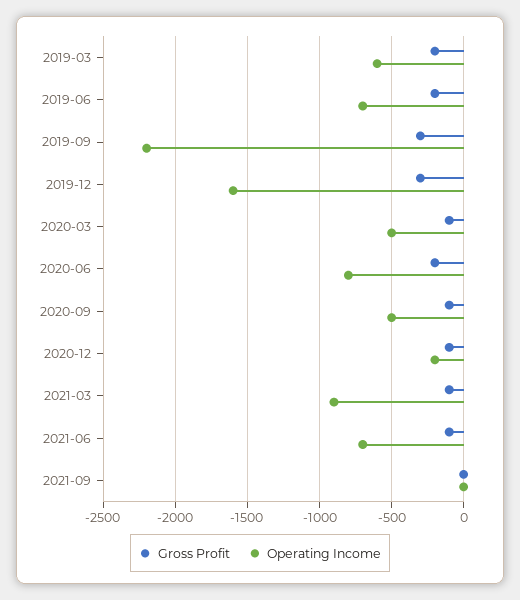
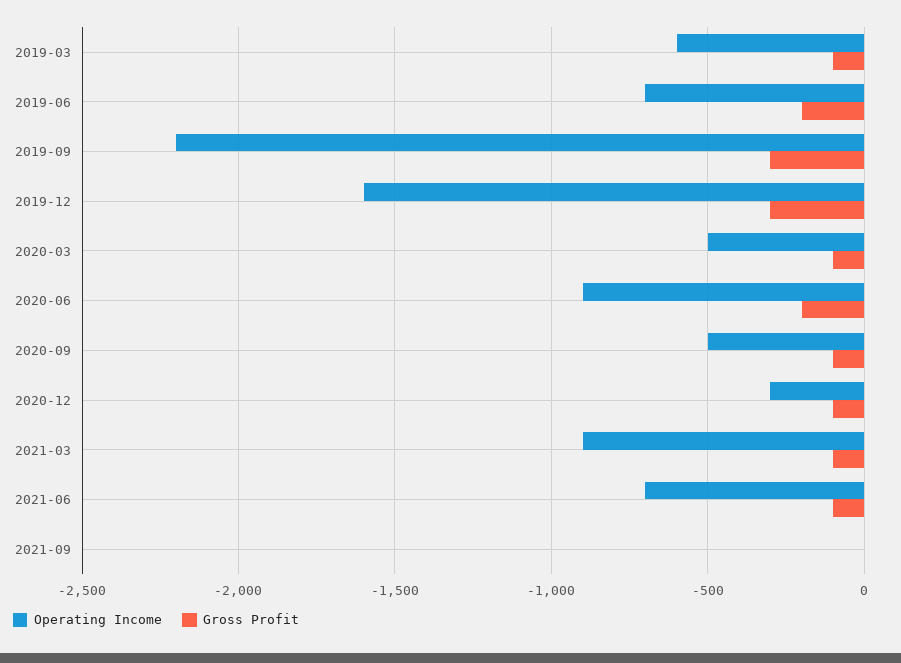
Gross Profit, 2019-03: -200 -> -100
Operating Income, 2020-06: -800 -> -900
Operating Income, 2020-12: -200 -> -300

